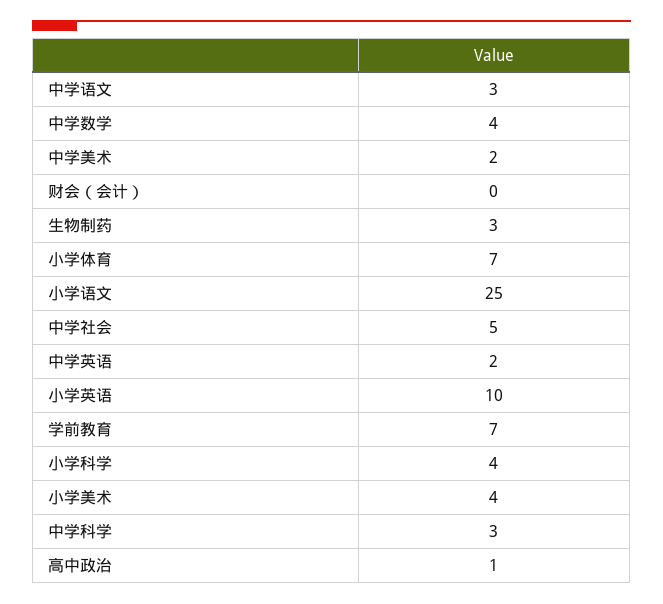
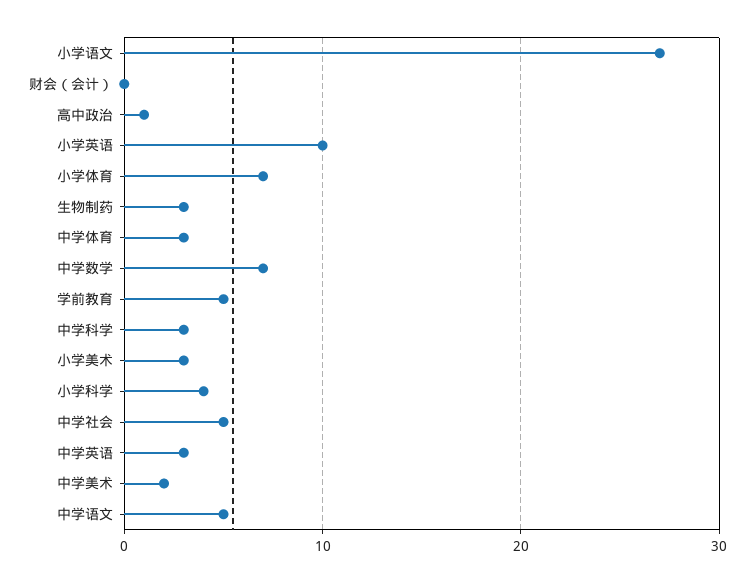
中学语文: 3 -> 5
中学数学: 4 -> 7
小学语文: 25 -> 27
中学英语: 2 -> 3
学前教育: 7 -> 5
小学美术: 4 -> 3
中学体育: none -> 3

